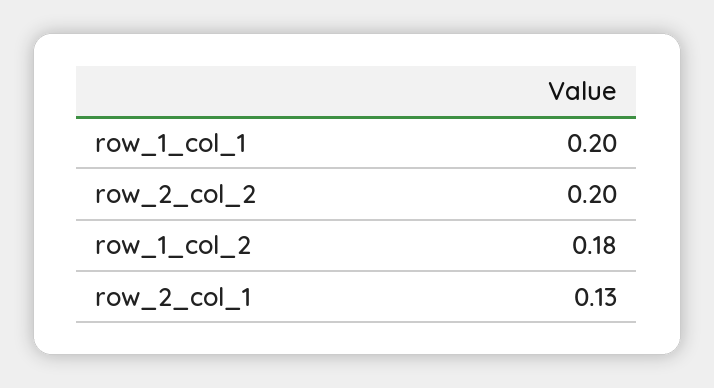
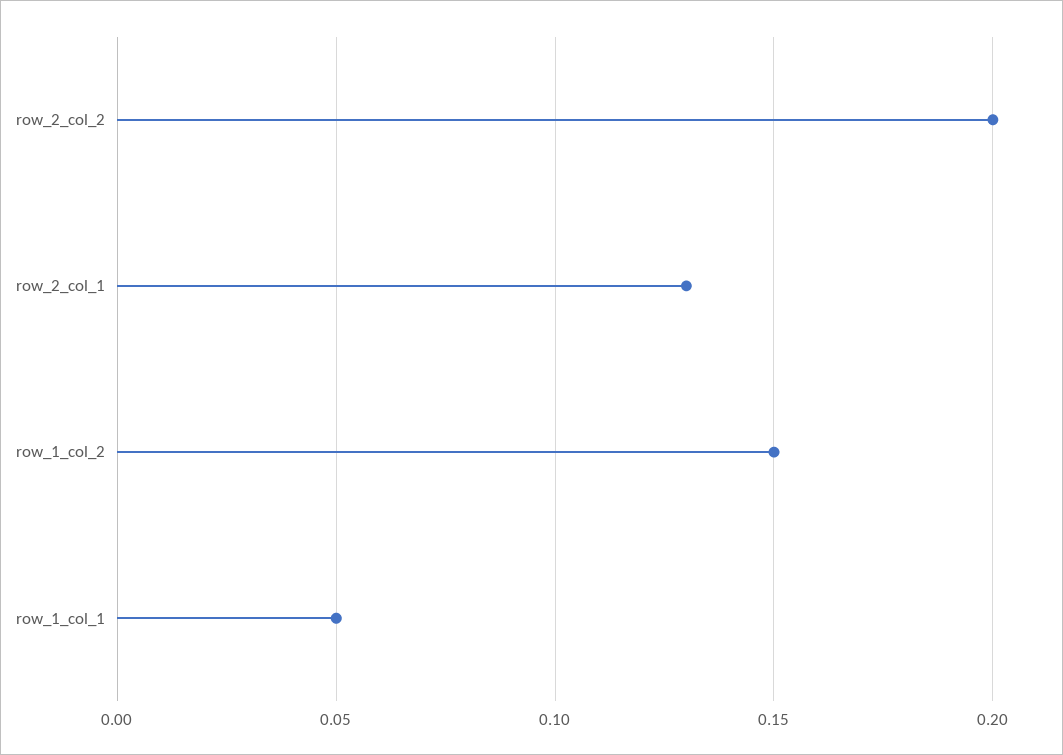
row_1_col_1: 0.2 -> 0.05
row_1_col_2: 0.18 -> 0.15

